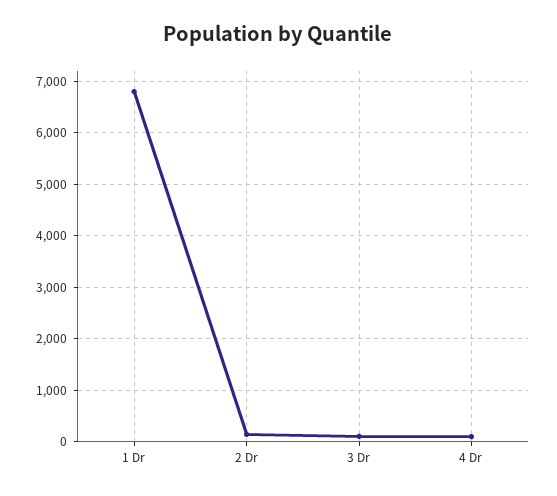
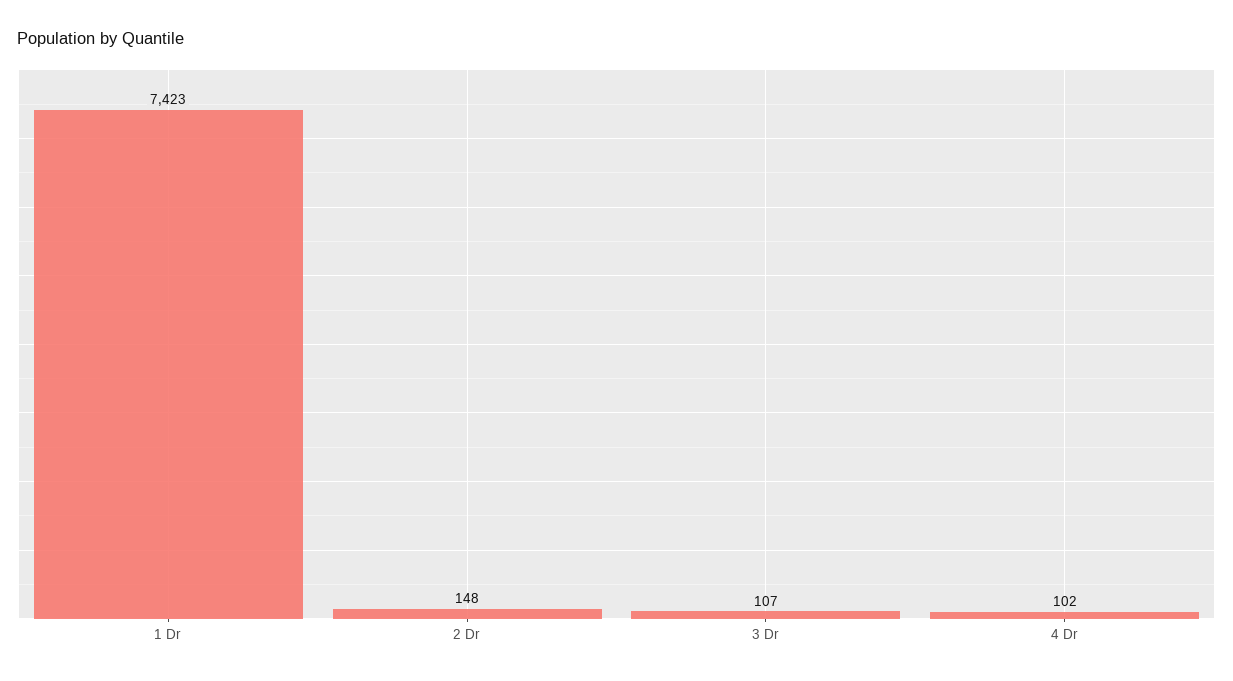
1 Dr: 6800 -> 7423

